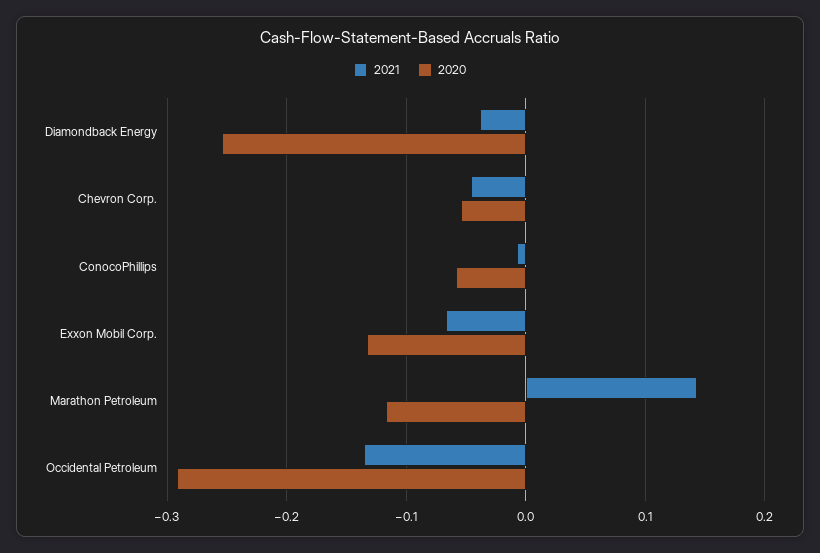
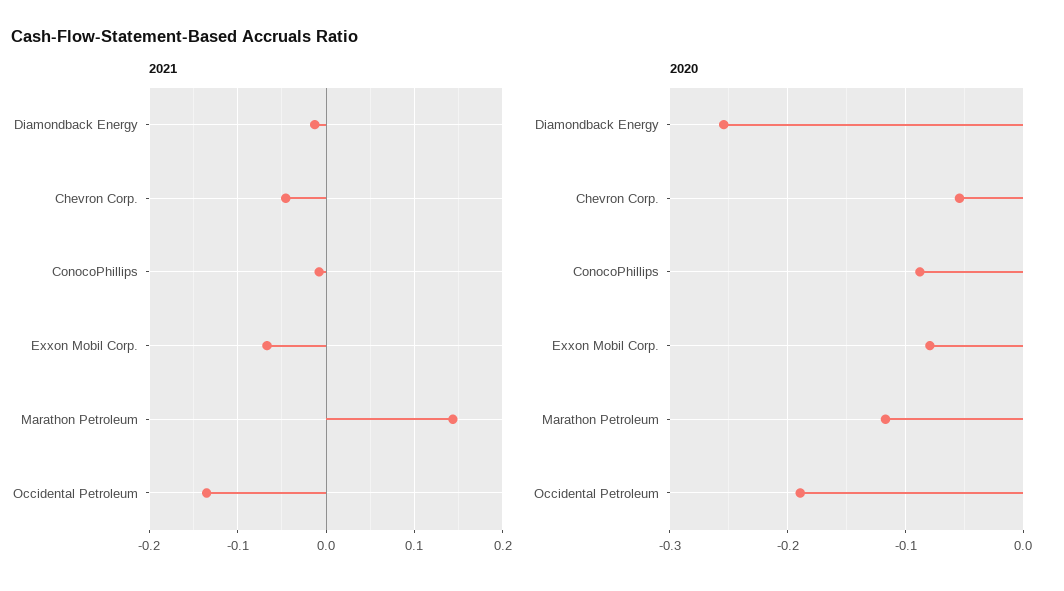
2021, Diamondback Energy: -0.04 -> -0.01
2020, ConocoPhillips: -0.06 -> -0.09
2020, Exxon Mobil Corp.: -0.13 -> -0.08
2020, Occidental Petroleum: -0.29 -> -0.19

